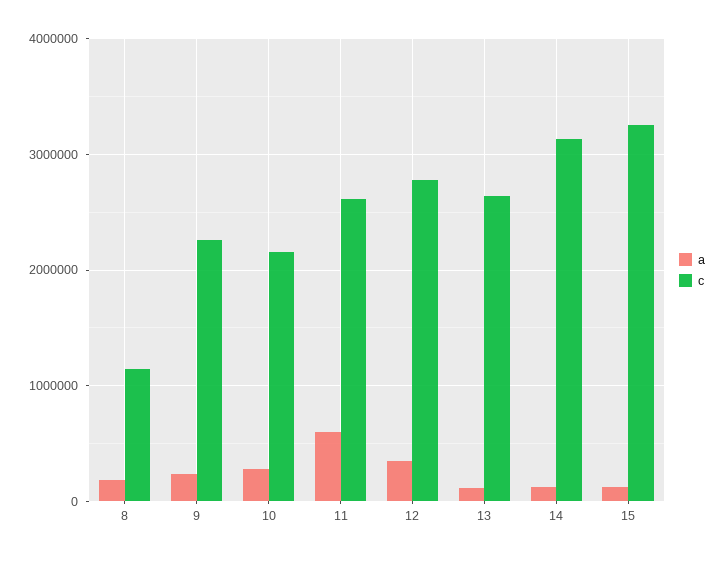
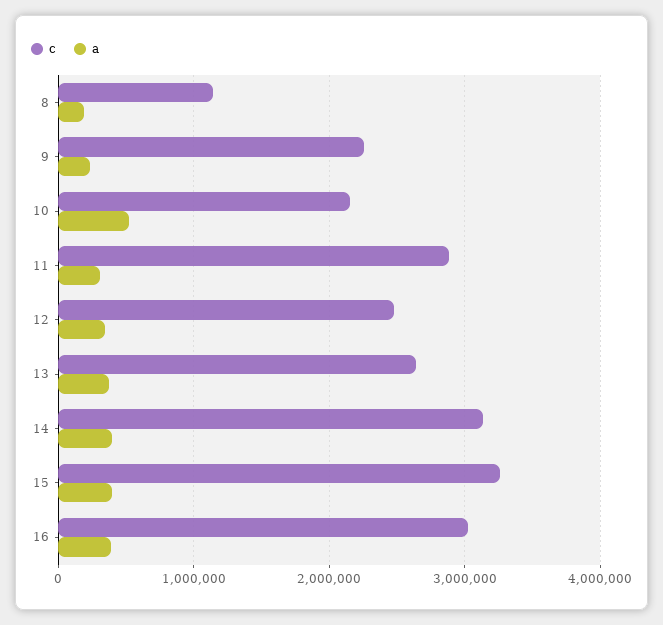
a, 10: 300000 -> 500000
a, 11: 600000 -> 300000
c, 11: 2600000 -> 2900000
c, 12: 2800000 -> 2500000
a, 13: 100000 -> 400000
a, 14: 100000 -> 400000
a, 15: 100000 -> 400000
c, 16: none -> 3000000
a, 16: none -> 400000

